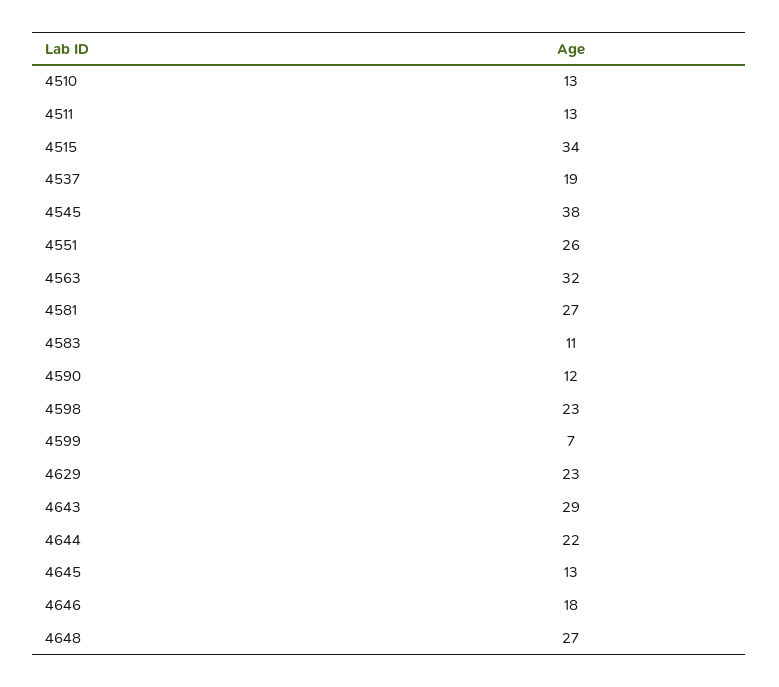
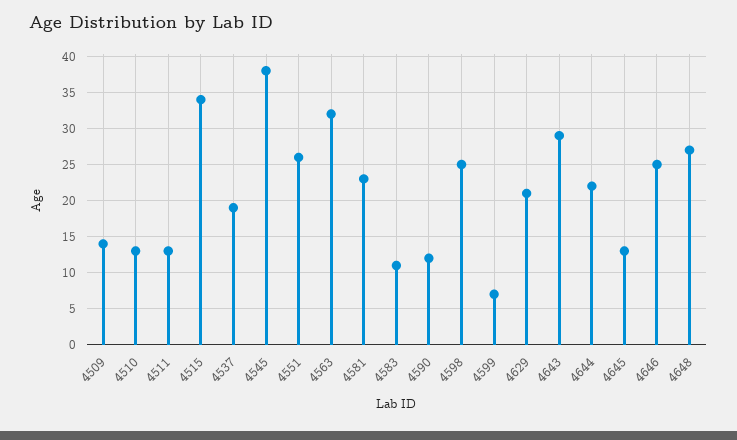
4581: 27 -> 23
4598: 23 -> 25
4629: 23 -> 21
4646: 18 -> 25
4509: none -> 14

